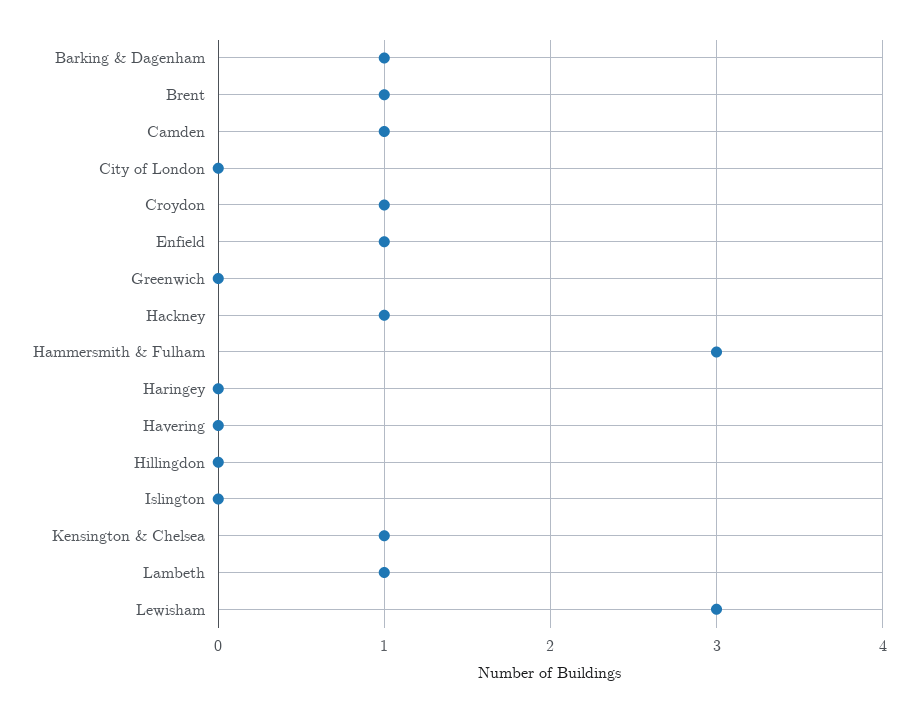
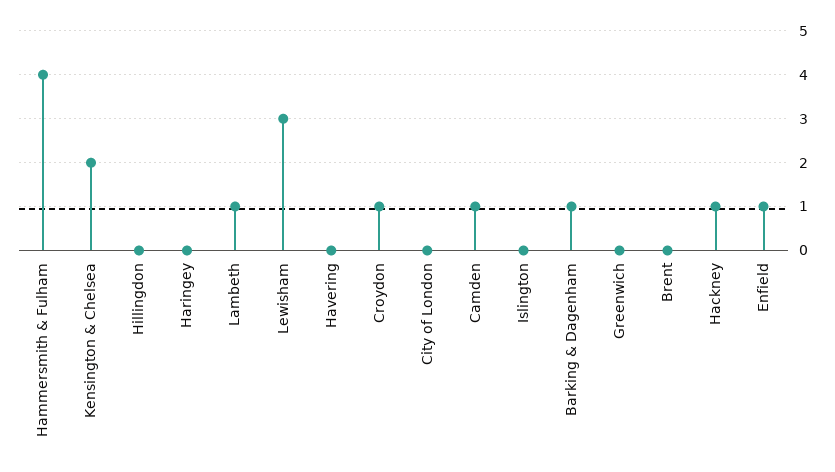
Brent: 1 -> 0
Hammersmith & Fulham: 3 -> 4
Kensington & Chelsea: 1 -> 2

